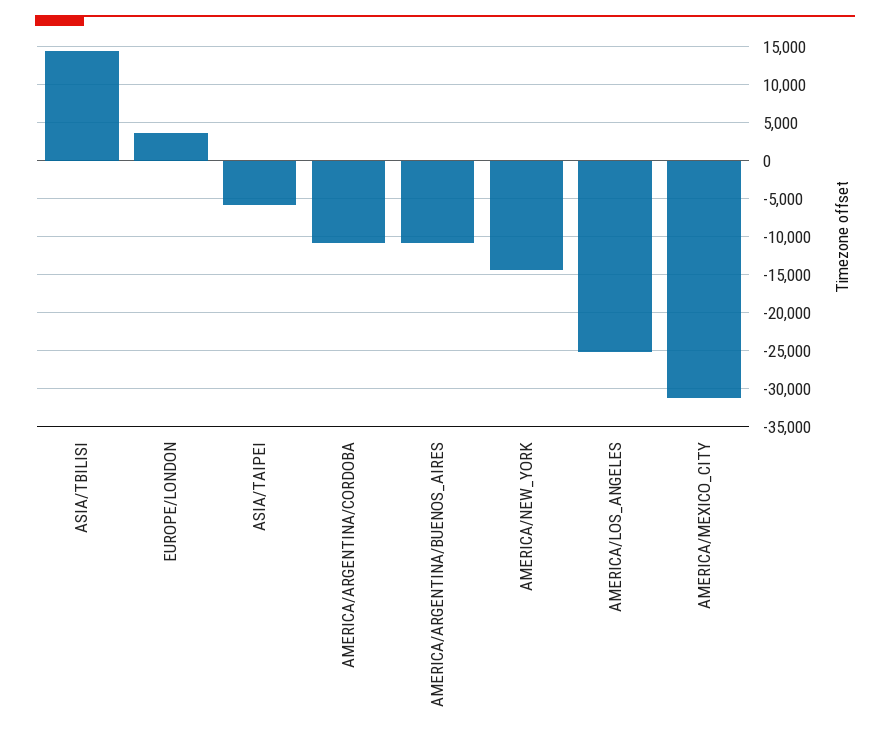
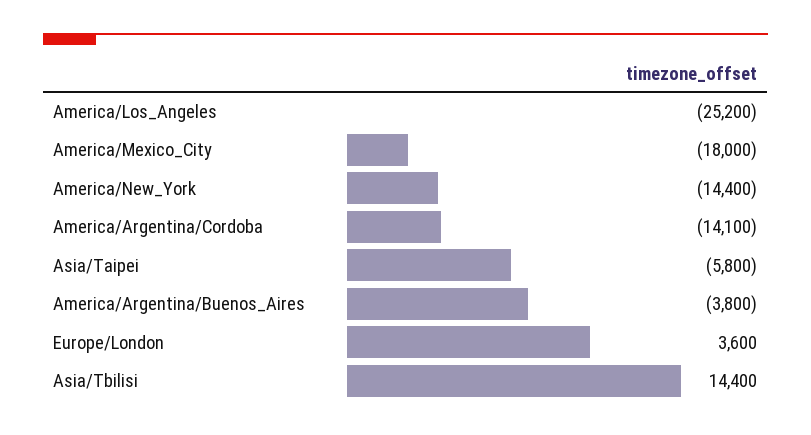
AMERICA/ARGENTINA/CORDOBA: -11000 -> -14100
AMERICA/ARGENTINA/BUENOS_AIRES: -11000 -> -3800
AMERICA/MEXICO_CITY: -31000 -> -18000

